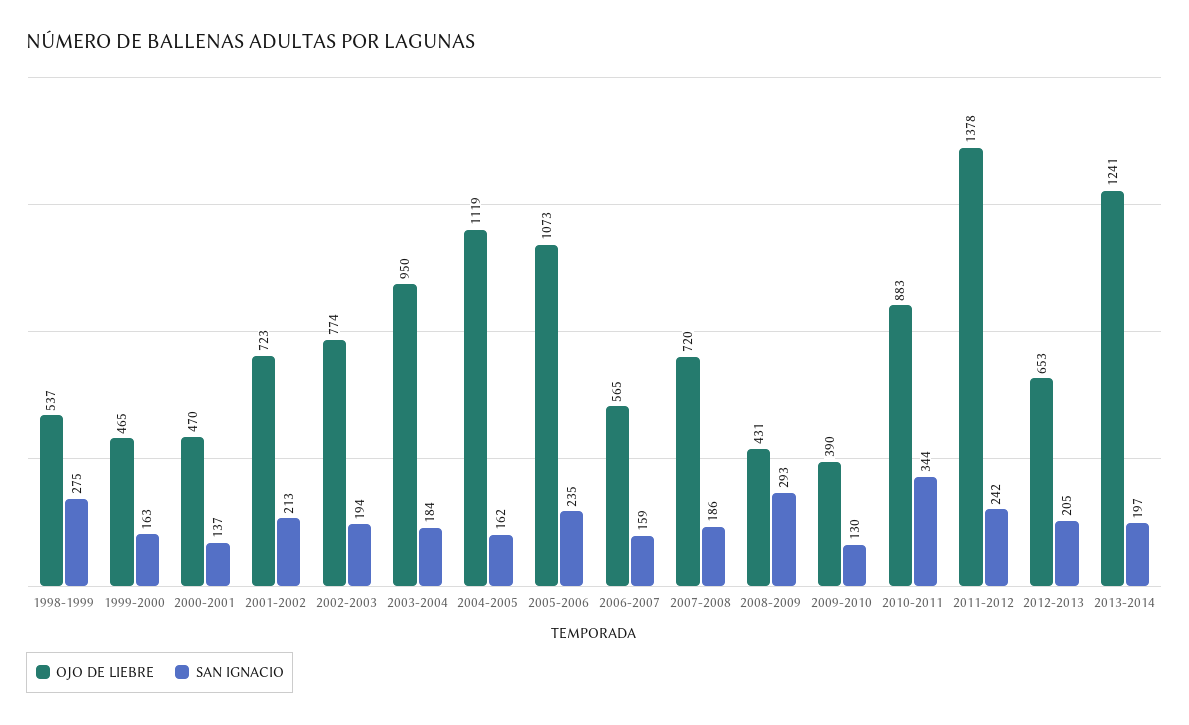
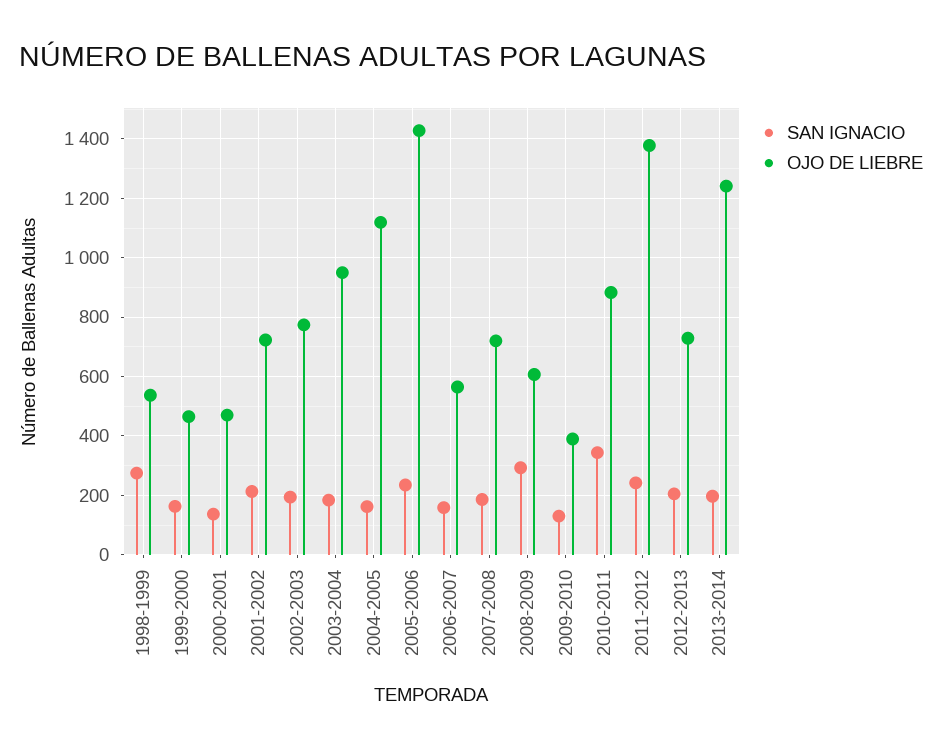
OJO DE LIEBRE, 2005-2006: 1073 -> 1425
OJO DE LIEBRE, 2008-2009: 431 -> 600
OJO DE LIEBRE, 2012-2013: 653 -> 725

